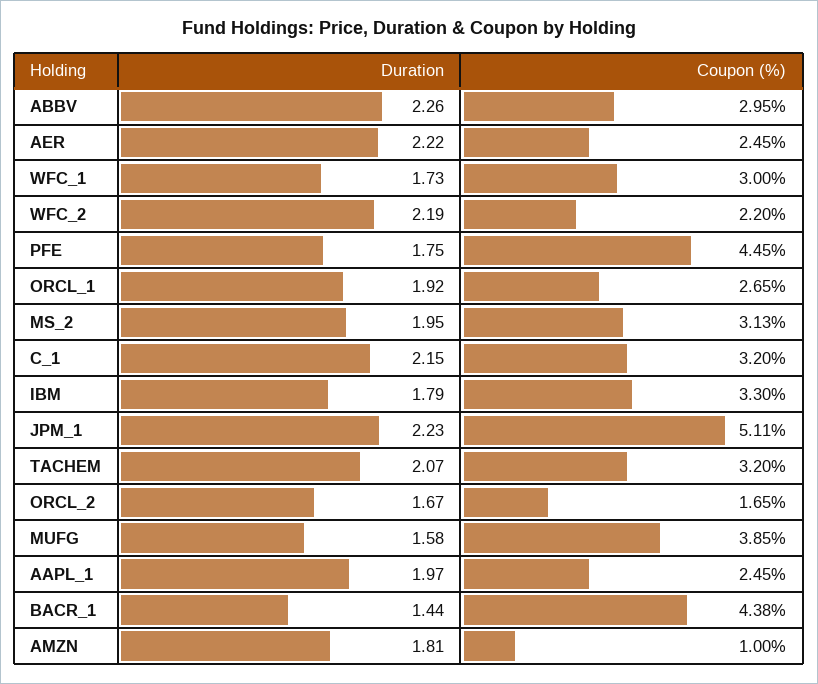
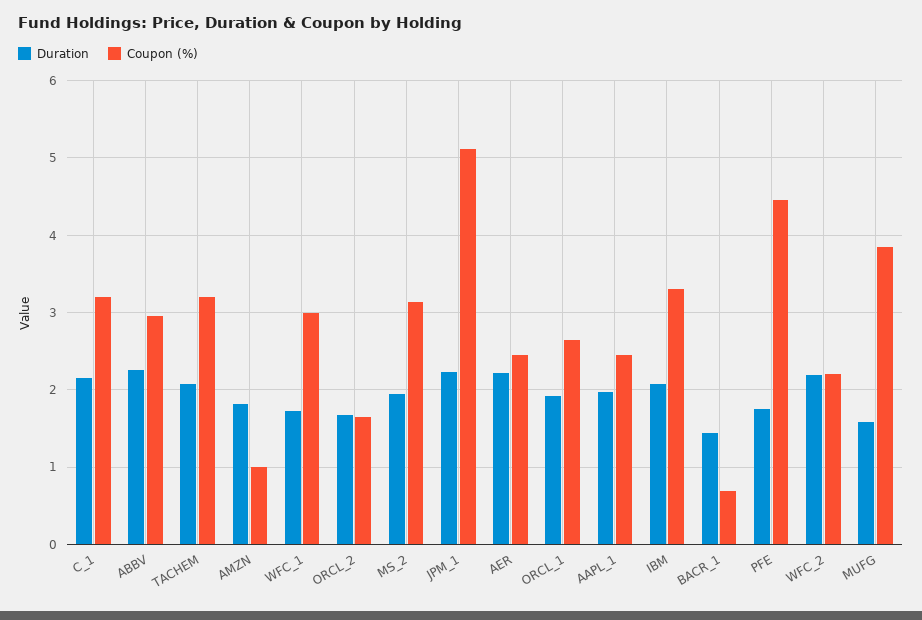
Duration, IBM: 1.79 -> 2.1
Coupon (%), BACR_1: 4.38 -> 0.7

